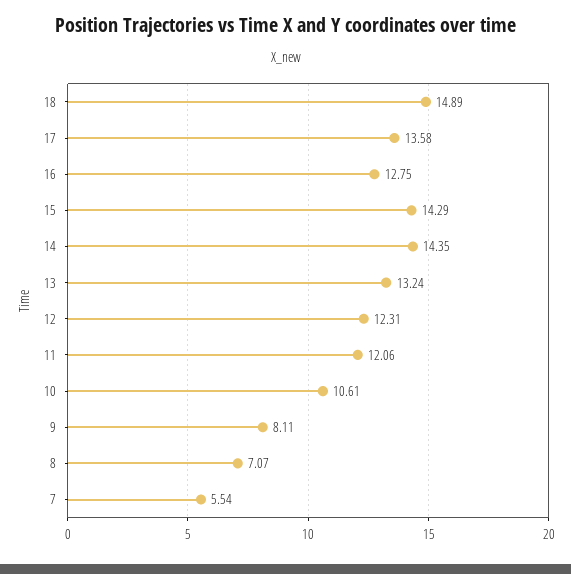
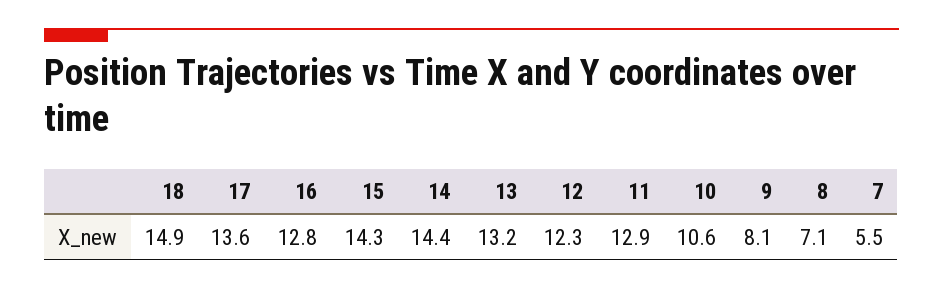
11: 12.06 -> 12.9

